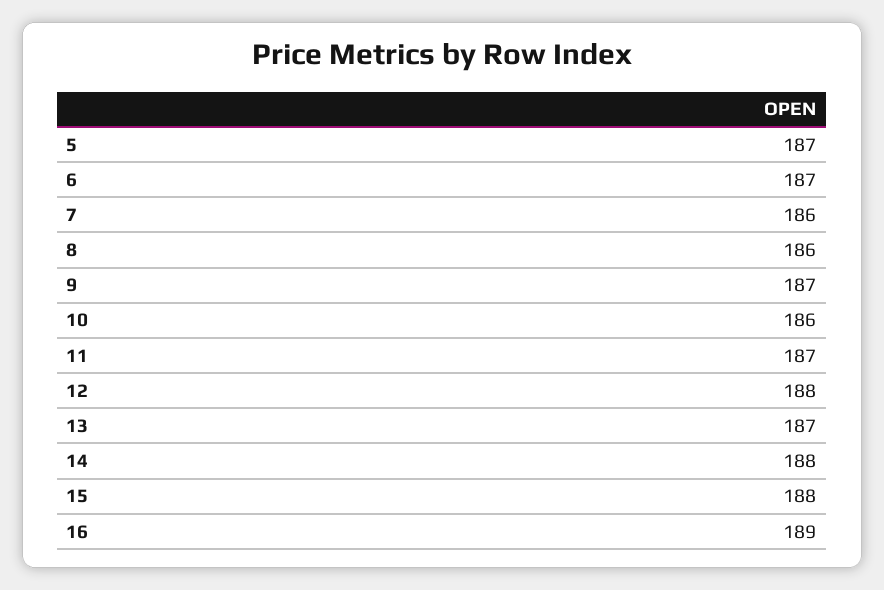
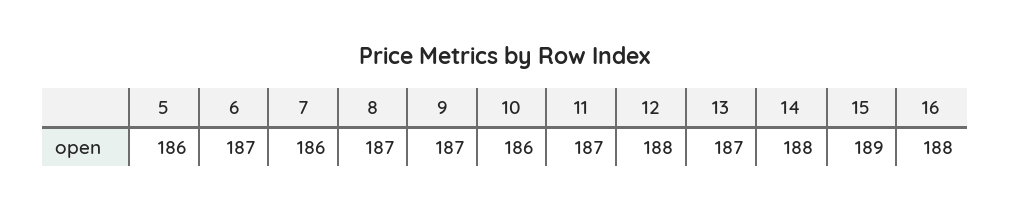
5: 187 -> 186
8: 186 -> 187
15: 188 -> 189
16: 189 -> 188

